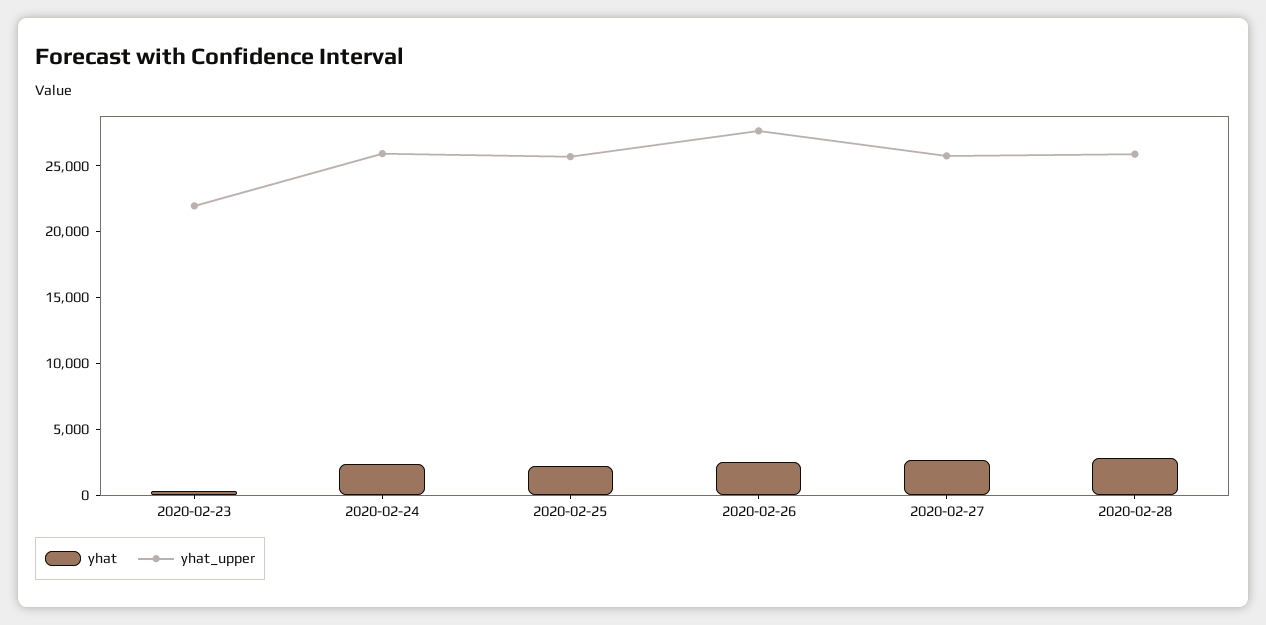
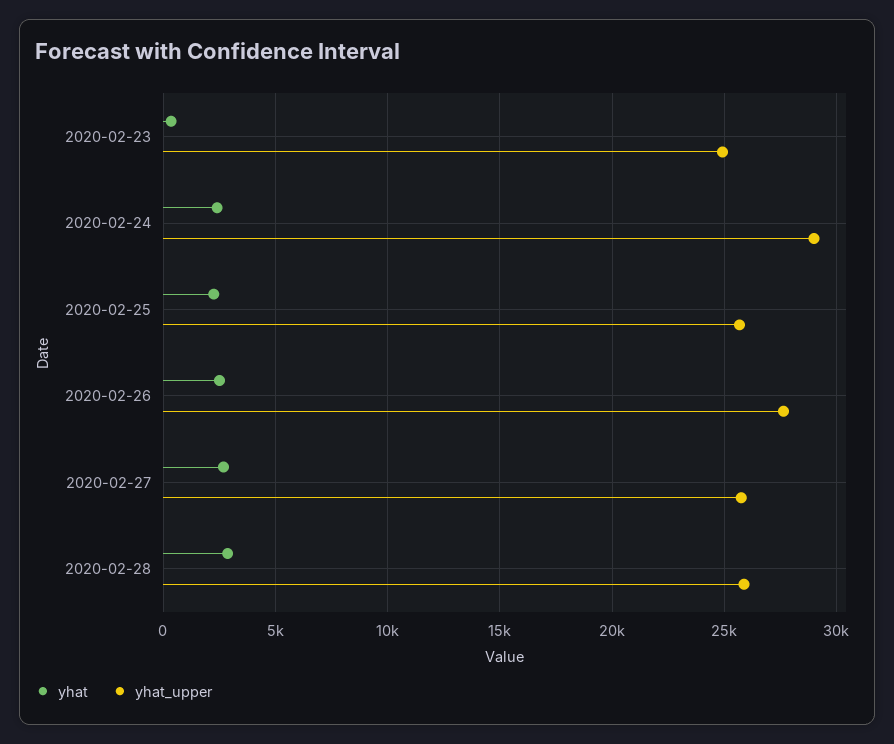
yhat_upper, 2020-02-23: 22000 -> 25000
yhat_upper, 2020-02-24: 26000 -> 29000

